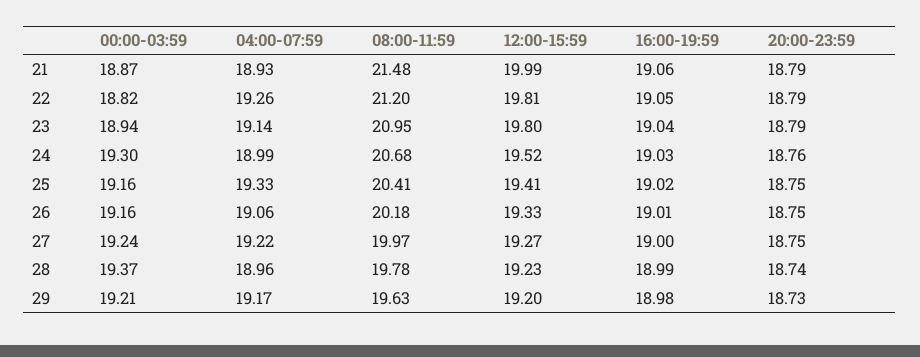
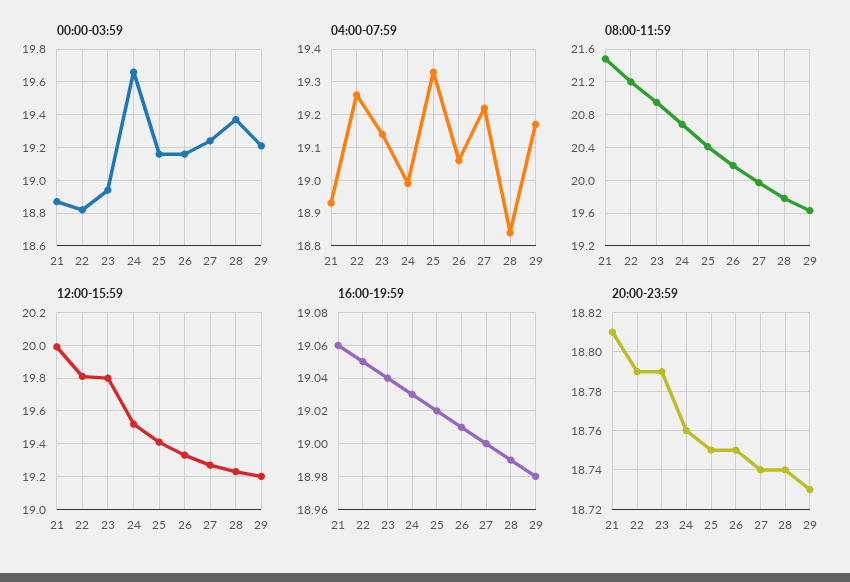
20:00-23:59, 21: 18.79 -> 18.81
00:00-03:59, 24: 19.3 -> 19.65
20:00-23:59, 27: 18.75 -> 18.74
04:00-07:59, 28: 18.96 -> 18.85

